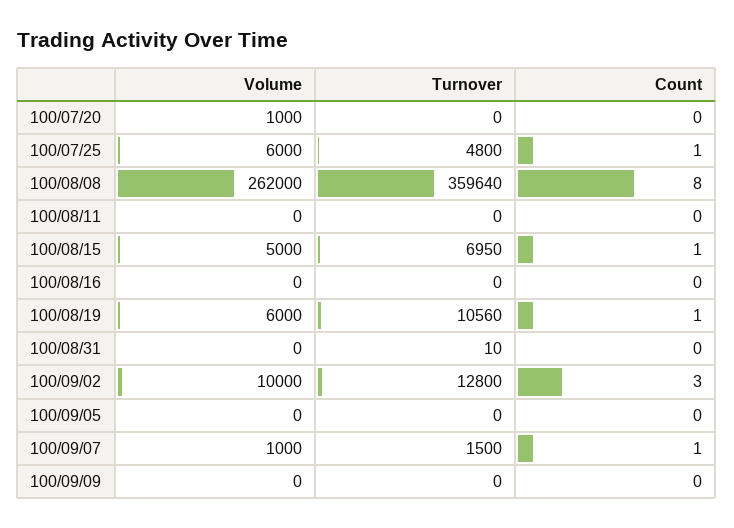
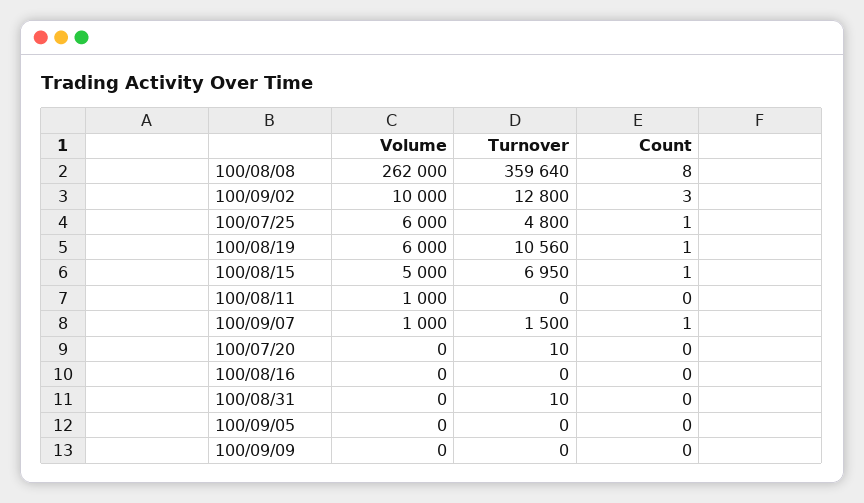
Volume, 100/07/20: 1000 -> 0
Turnover, 100/07/20: 0 -> 10
Volume, 100/08/11: 0 -> 1000

